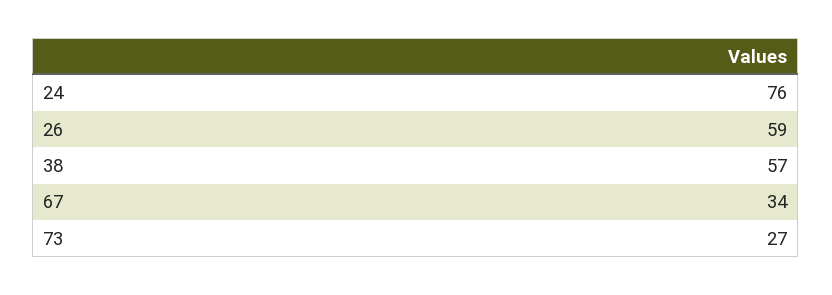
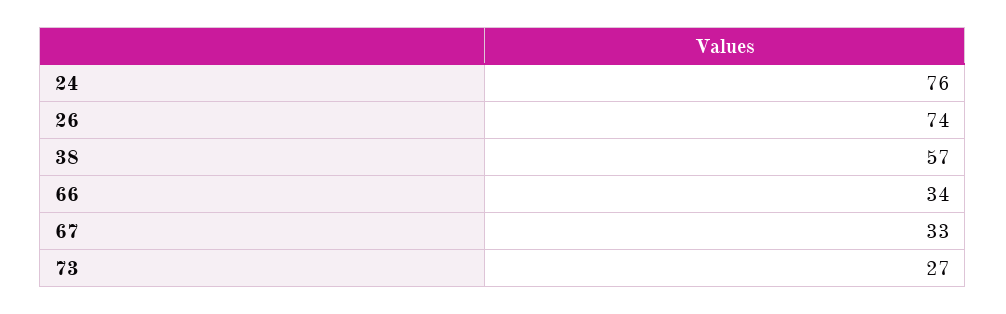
26: 59 -> 74
67: 34 -> 33
66: none -> 34

